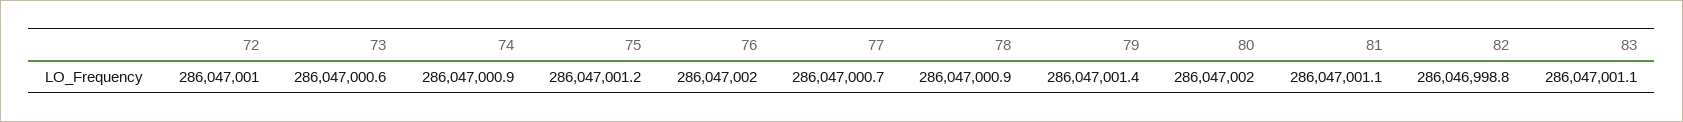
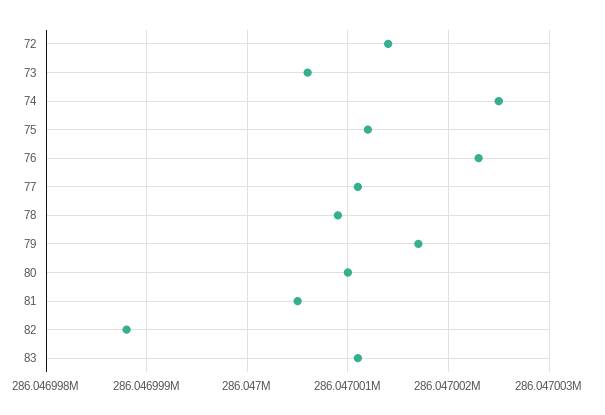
72: 286047001 -> 286047001.4
74: 286047000.9 -> 286047002.5
76: 286047002 -> 286047002.3
77: 286047000.7 -> 286047001.1
79: 286047001.4 -> 286047001.7
80: 286047002 -> 286047001
81: 286047001.1 -> 286047000.5

